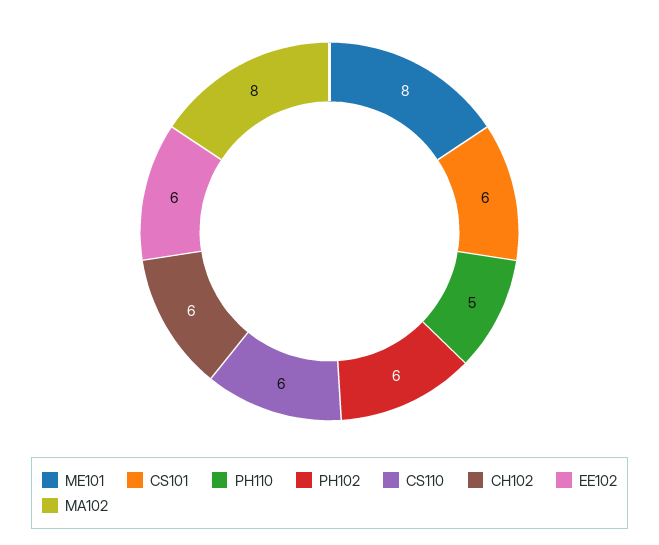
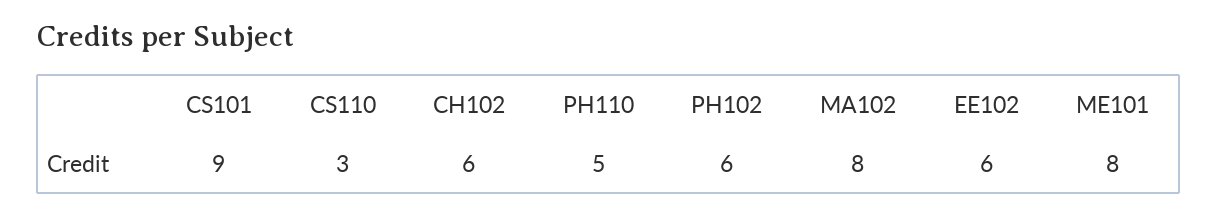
CS101: 6 -> 9
CS110: 6 -> 3

